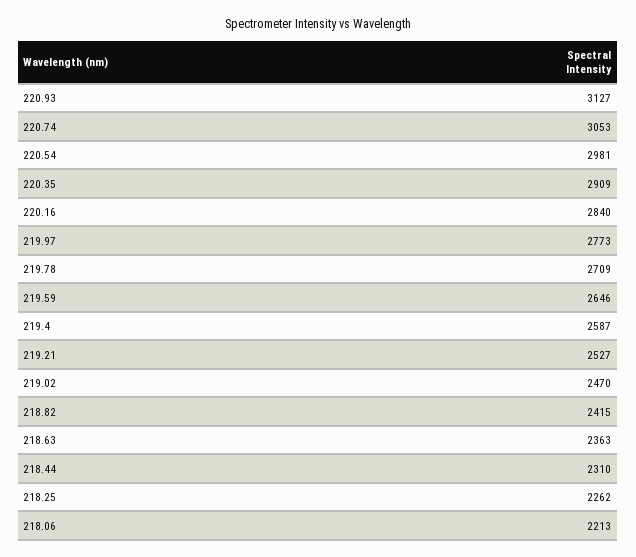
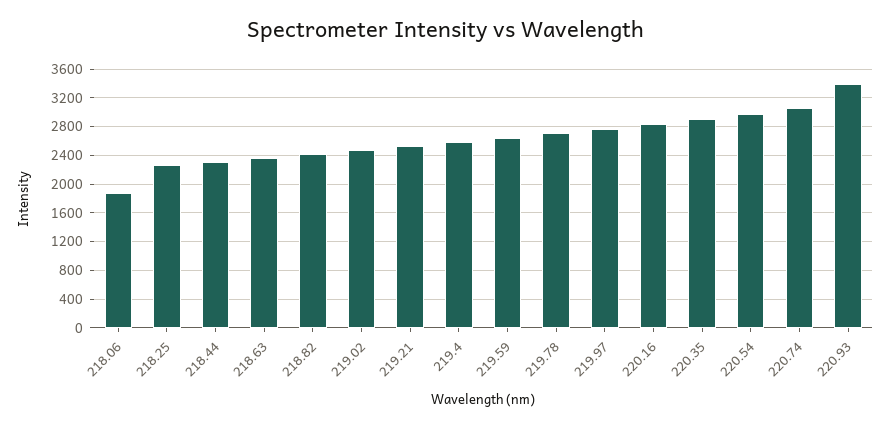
220.93: 3127 -> 3400
218.06: 2213 -> 1900

